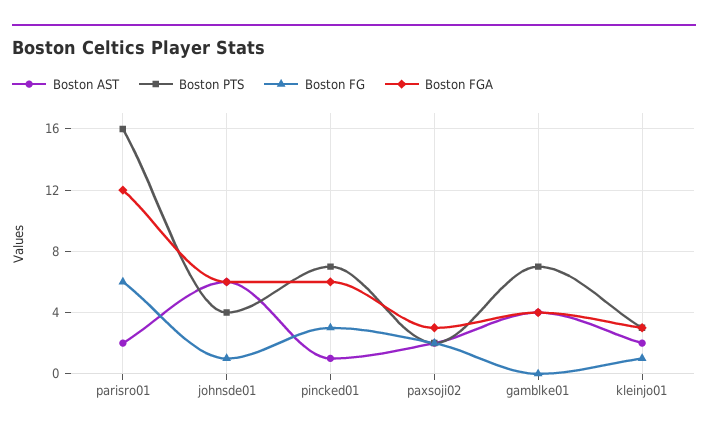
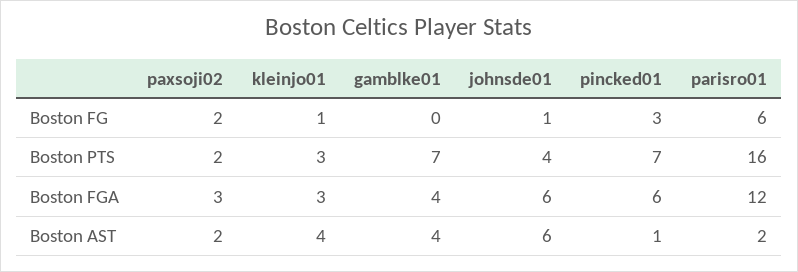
Boston AST, kleinjo01: 2 -> 4

